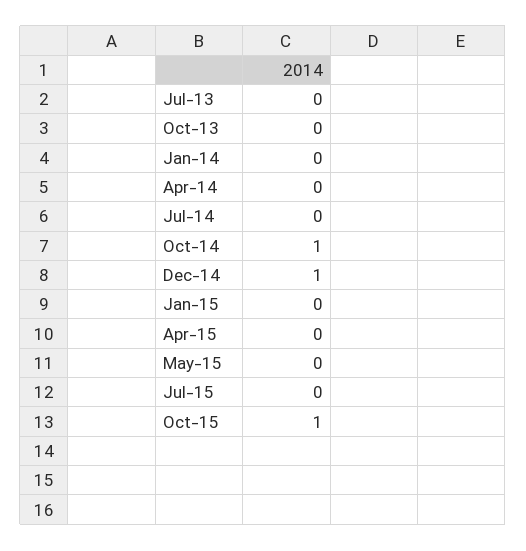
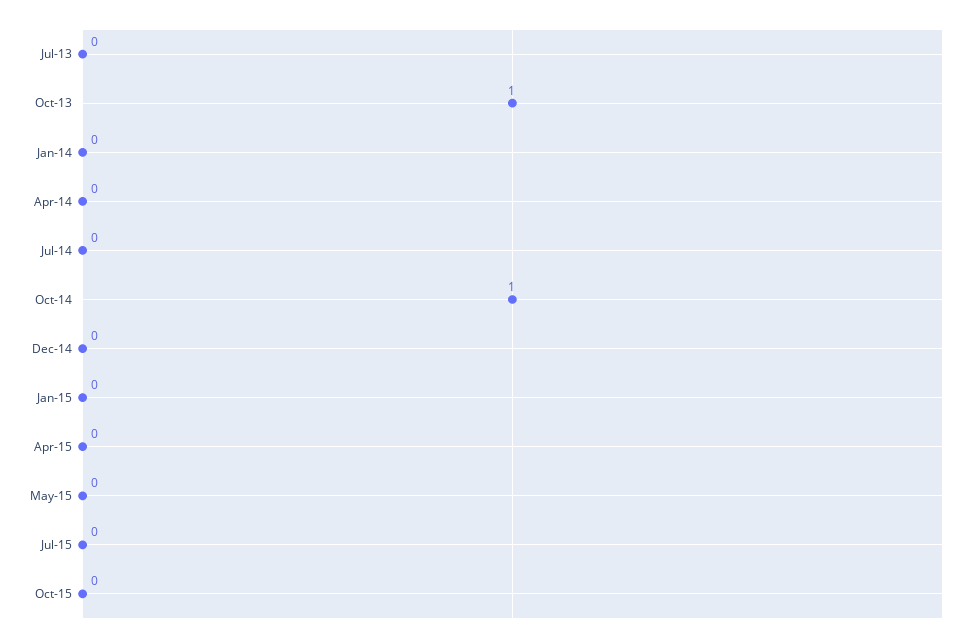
Oct-13: 0 -> 1
Dec-14: 1 -> 0
Oct-15: 1 -> 0

